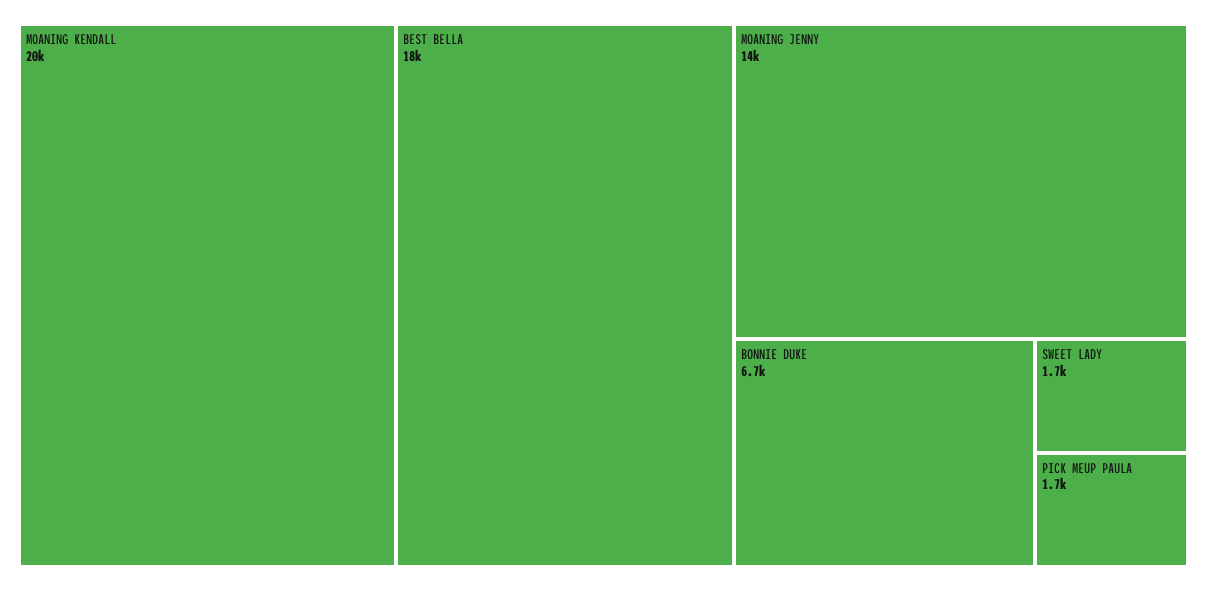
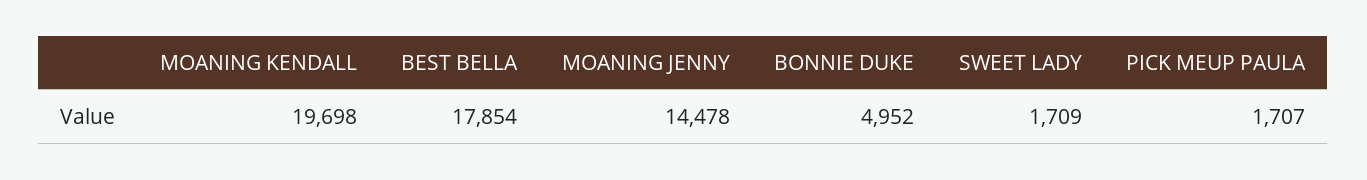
BONNIE DUKE: 6700 -> 4952

